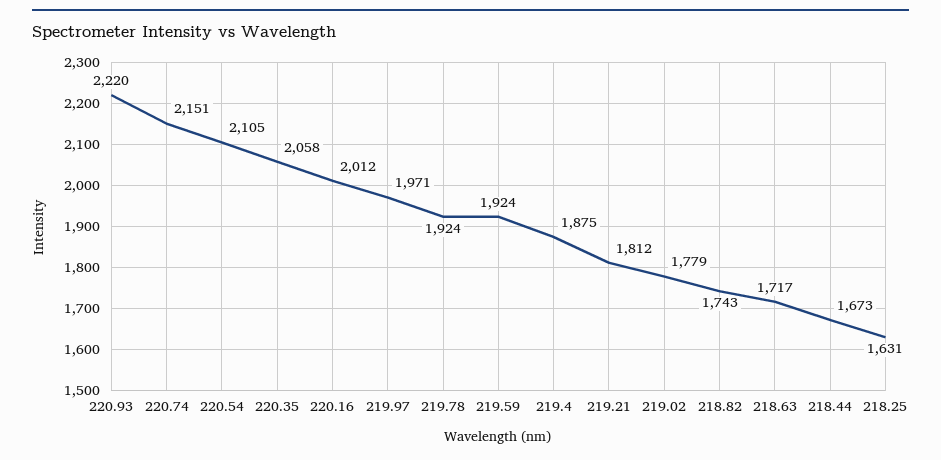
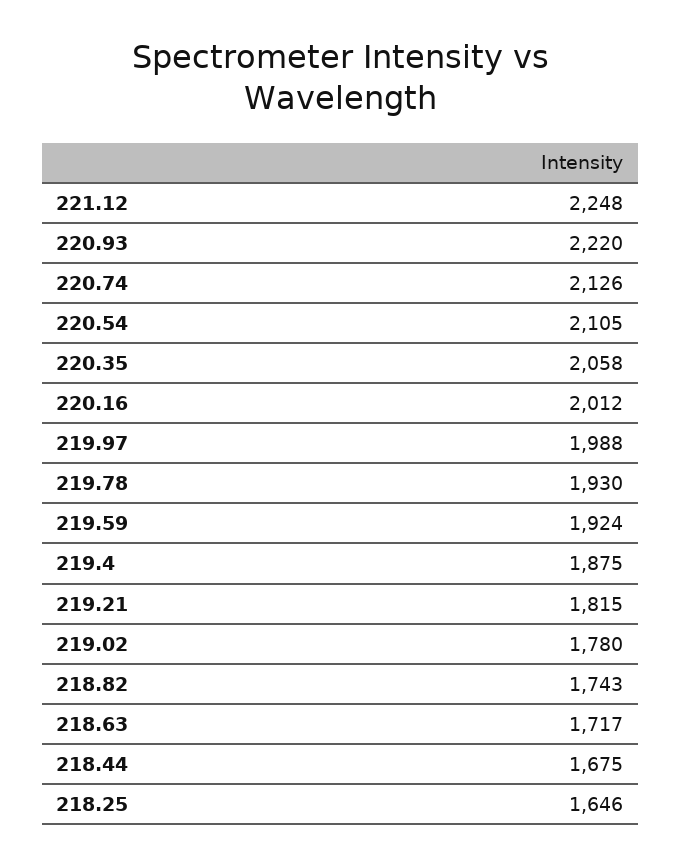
220.74: 2151 -> 2126
219.97: 1971 -> 1988
219.78: 1924 -> 1930
219.21: 1812 -> 1815
219.02: 1779 -> 1780
218.44: 1673 -> 1675
218.25: 1631 -> 1646
221.12: none -> 2248

